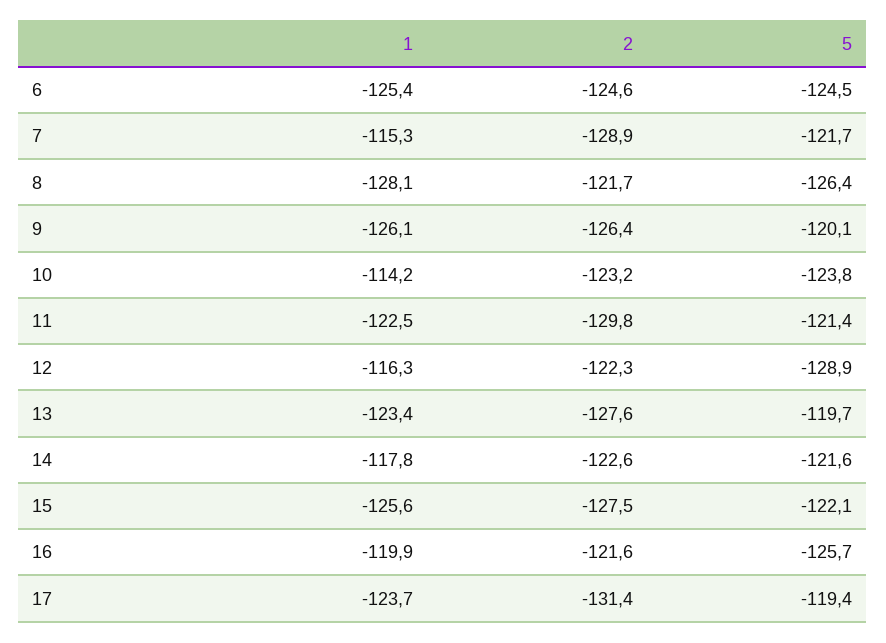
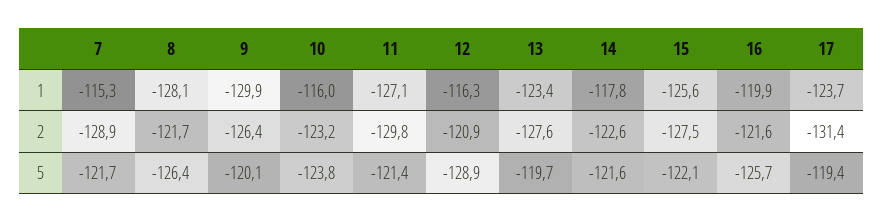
1, 6: -125.4 -> none
2, 6: -124.6 -> none
5, 6: -124.5 -> none
1, 9: -126.1 -> -129.9
1, 10: -114.2 -> -116
1, 11: -122.5 -> -127.1
2, 12: -122.3 -> -120.9

